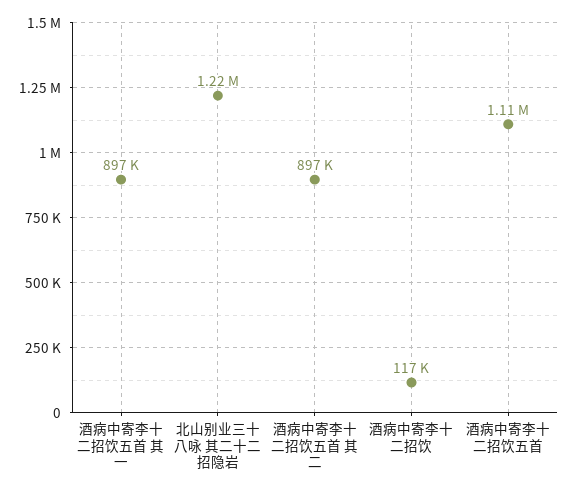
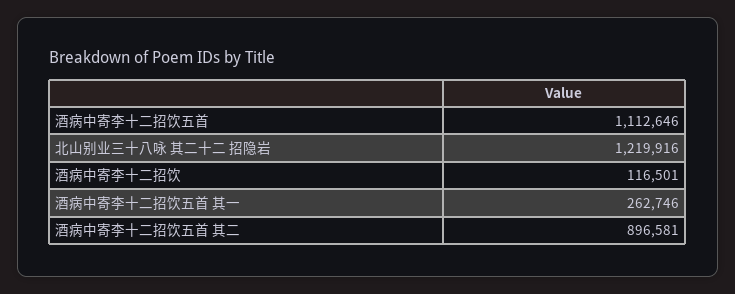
酒病中寄李十二招饮五首 其一: 897000 -> 262746

